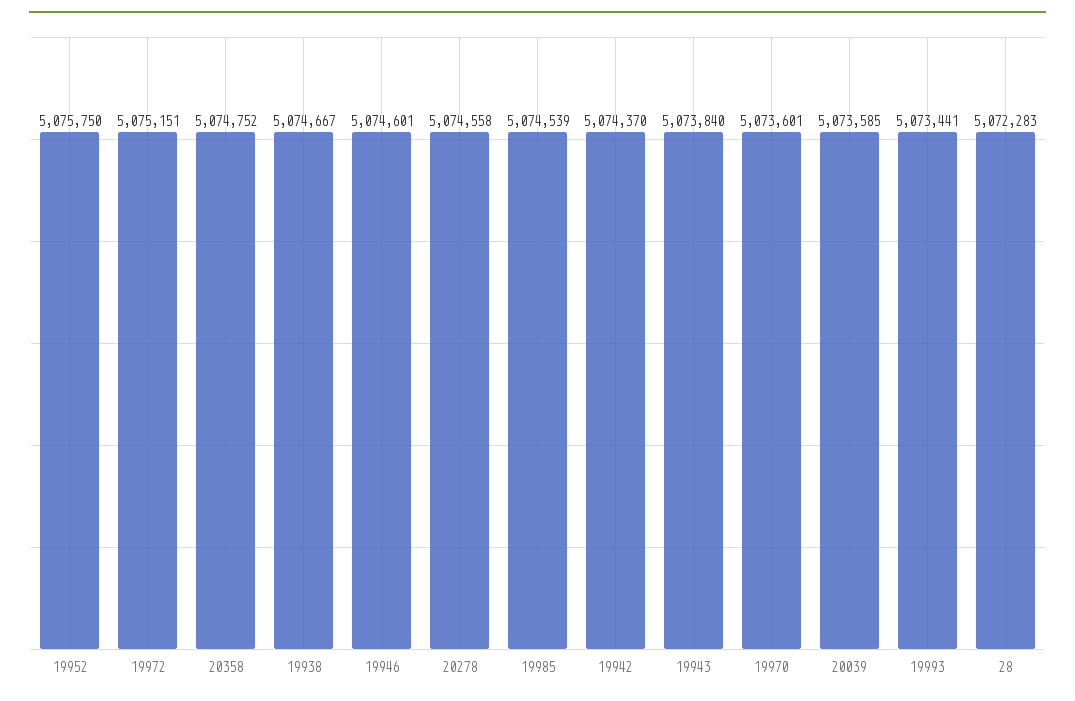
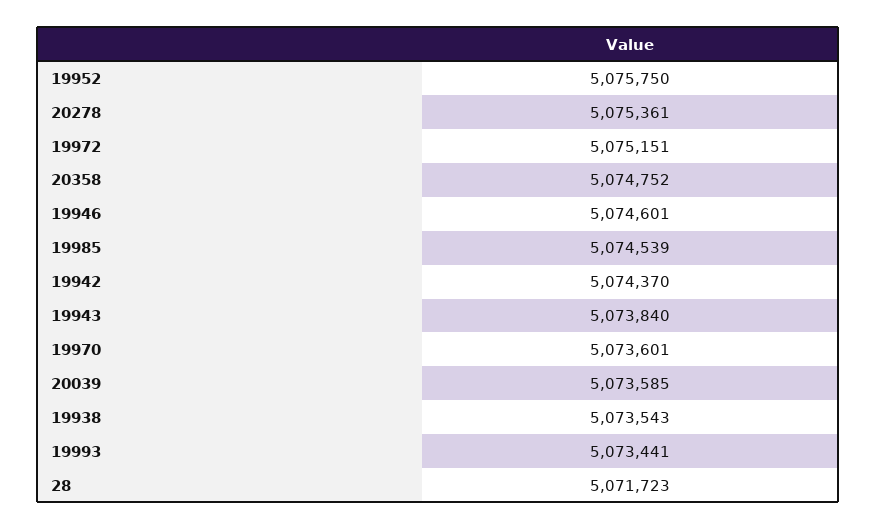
19938: 5074667 -> 5073543
20278: 5074558 -> 5075361
28: 5072283 -> 5071723

